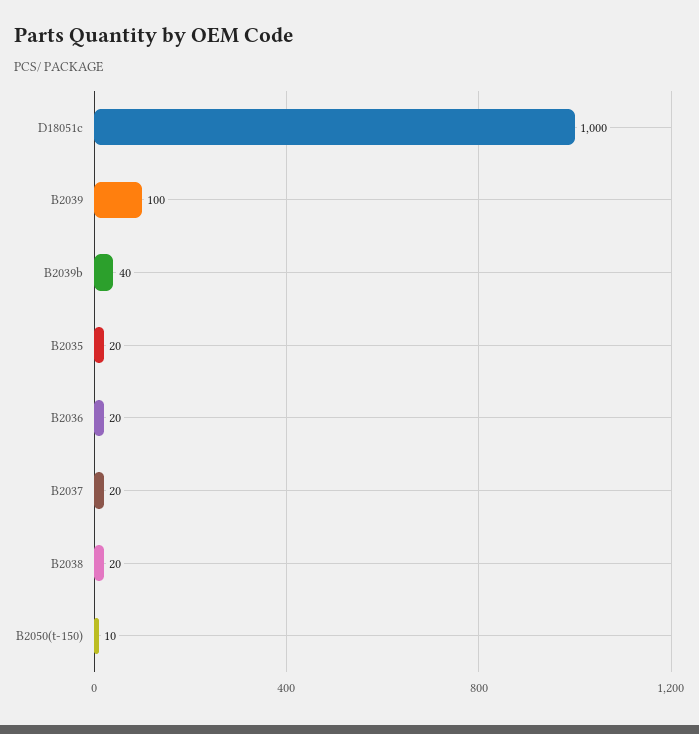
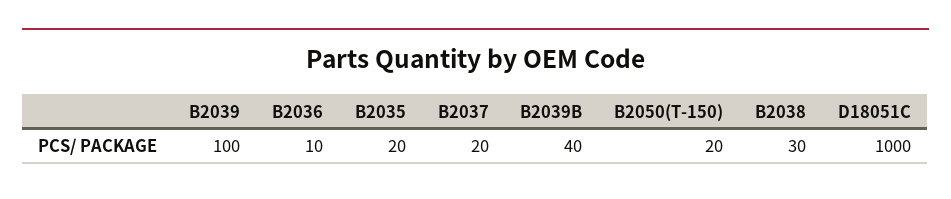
B2036: 20 -> 10
B2038: 20 -> 30
B2050(t-150): 10 -> 20

